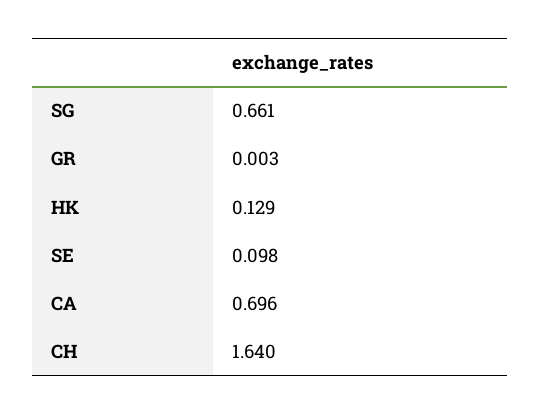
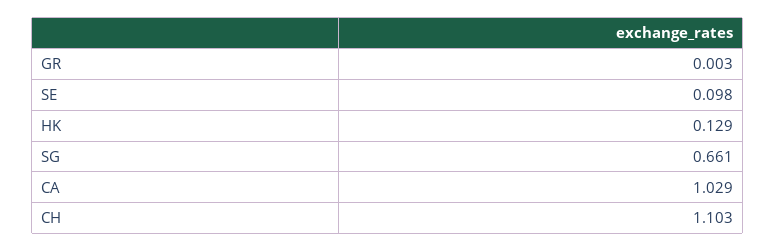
CA: 0.696 -> 1.029
CH: 1.64 -> 1.103

